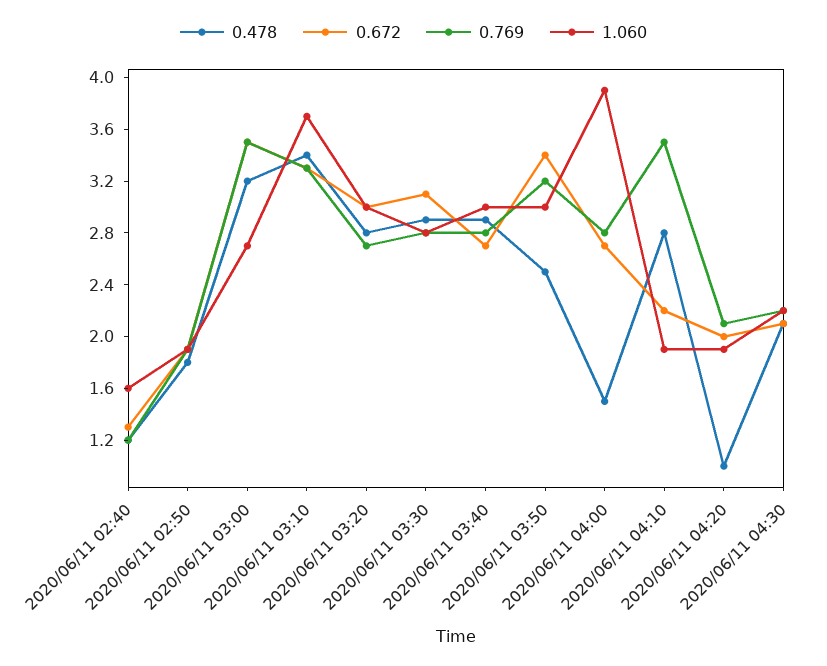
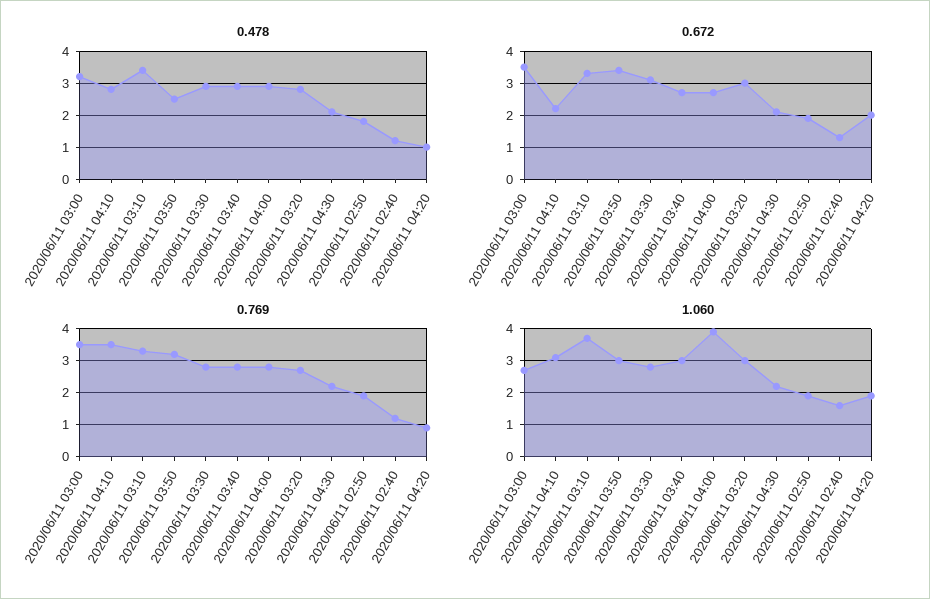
0.478, 2020/06/11 04:00: 1.5 -> 3
1.060, 2020/06/11 04:10: 1.9 -> 3
0.769, 2020/06/11 04:20: 2.1 -> 1

